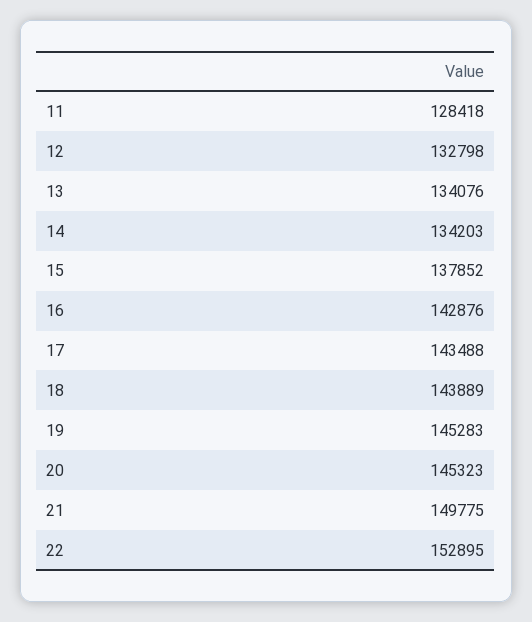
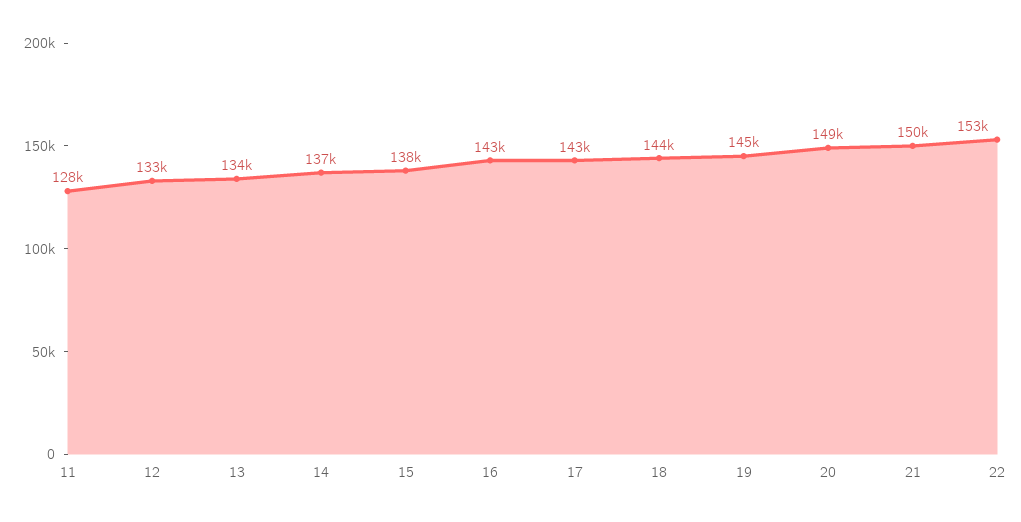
14: 134203 -> 137000
20: 145323 -> 149000

